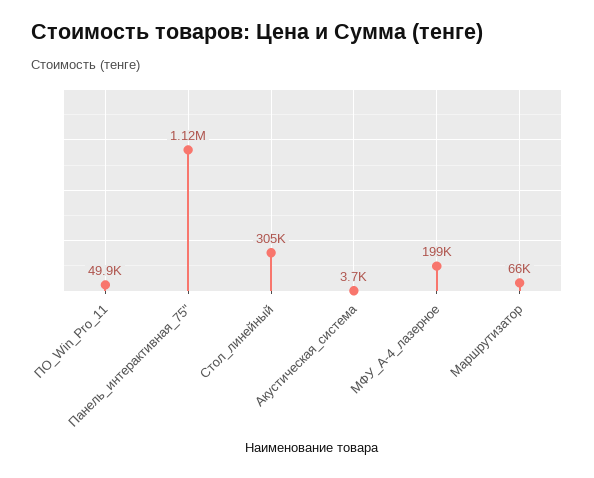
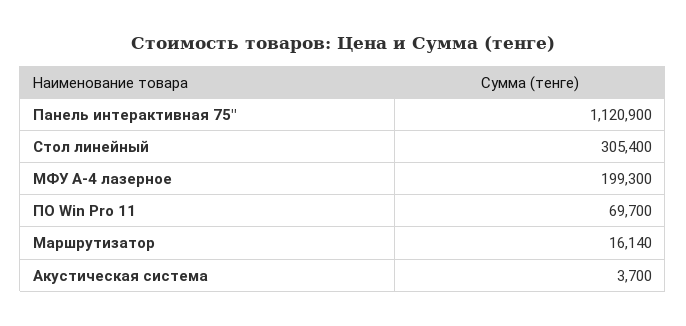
ПО_Win_Pro_11: 49900 -> 69700
Маршрутизатор: 66000 -> 16140

